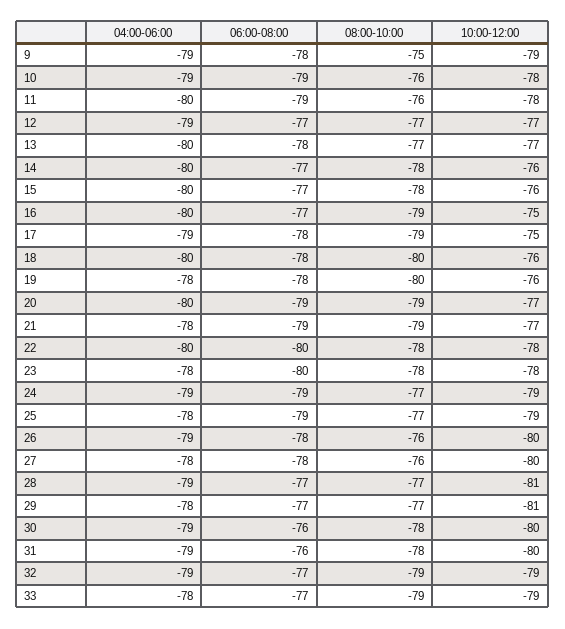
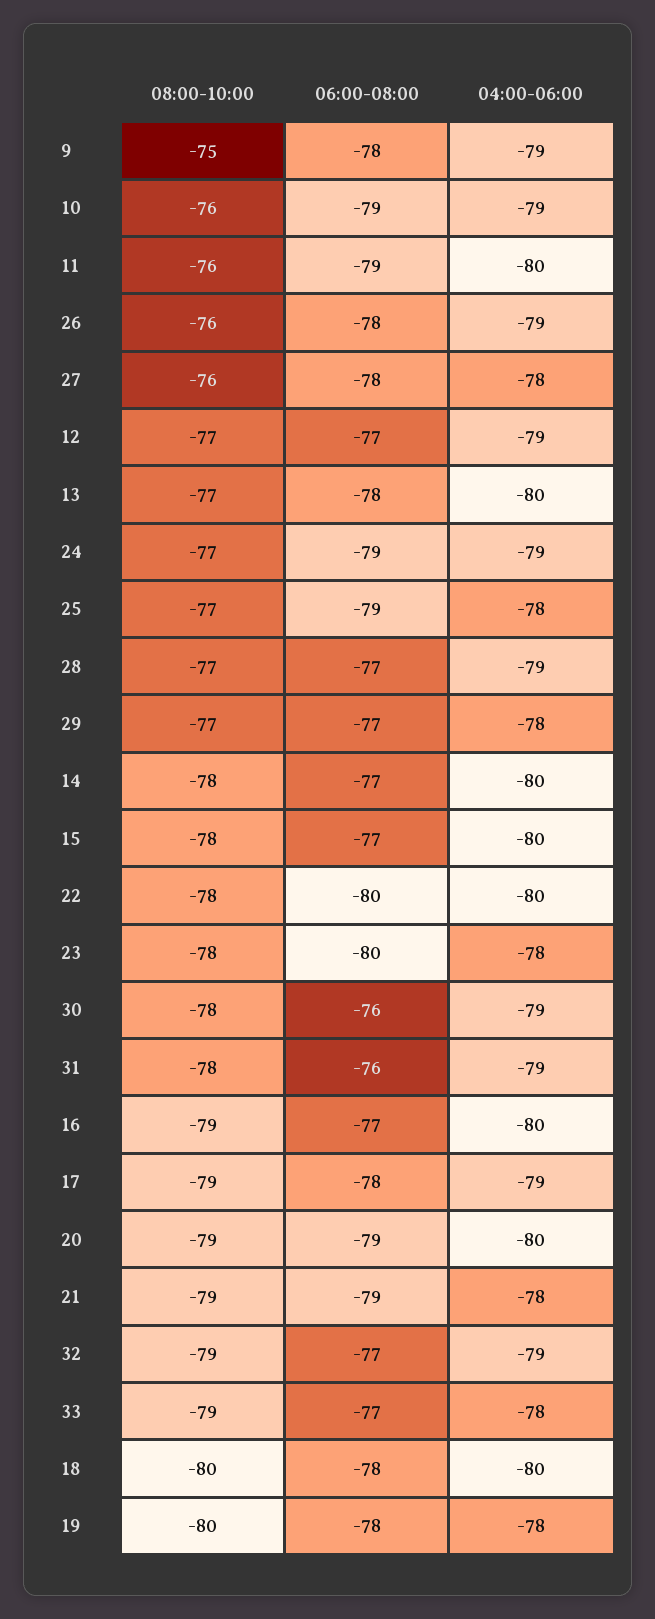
10:00-12:00, 9: -79 -> none
10:00-12:00, 10: -78 -> none
10:00-12:00, 11: -78 -> none
10:00-12:00, 12: -77 -> none
10:00-12:00, 13: -77 -> none
10:00-12:00, 14: -76 -> none
10:00-12:00, 15: -76 -> none
10:00-12:00, 16: -75 -> none
10:00-12:00, 17: -75 -> none
10:00-12:00, 18: -76 -> none
10:00-12:00, 19: -76 -> none
10:00-12:00, 20: -77 -> none
10:00-12:00, 21: -77 -> none
10:00-12:00, 22: -78 -> none
10:00-12:00, 23: -78 -> none
10:00-12:00, 24: -79 -> none
10:00-12:00, 25: -79 -> none
10:00-12:00, 26: -80 -> none
10:00-12:00, 27: -80 -> none
10:00-12:00, 28: -81 -> none
10:00-12:00, 29: -81 -> none
10:00-12:00, 30: -80 -> none
10:00-12:00, 31: -80 -> none
10:00-12:00, 32: -79 -> none
10:00-12:00, 33: -79 -> none

